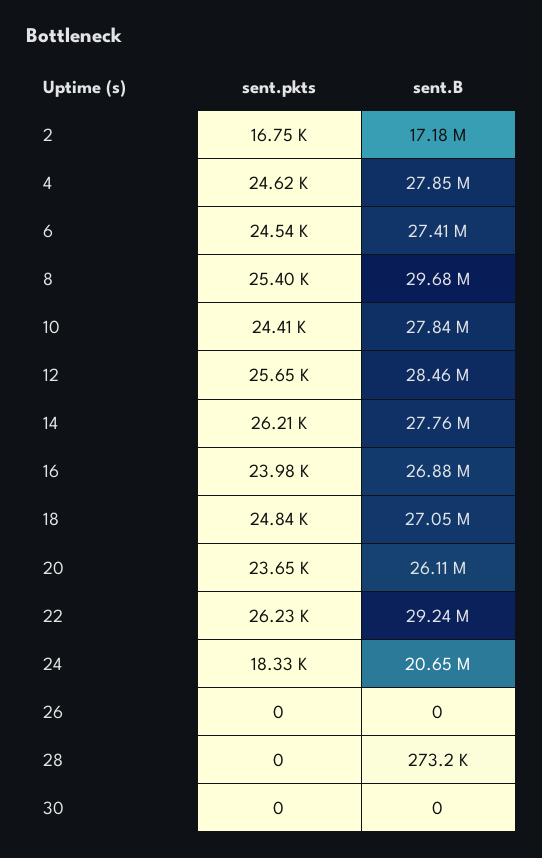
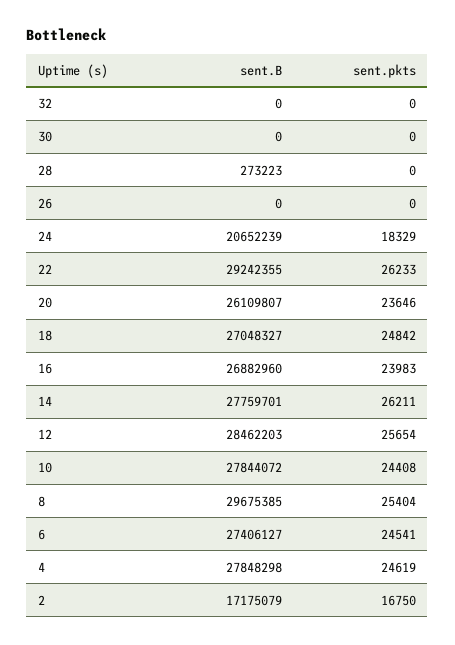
sent.B, 32: none -> 0
sent.pkts, 32: none -> 0

